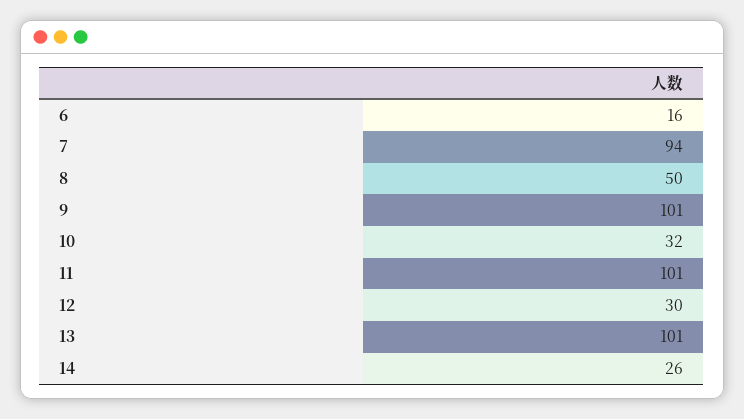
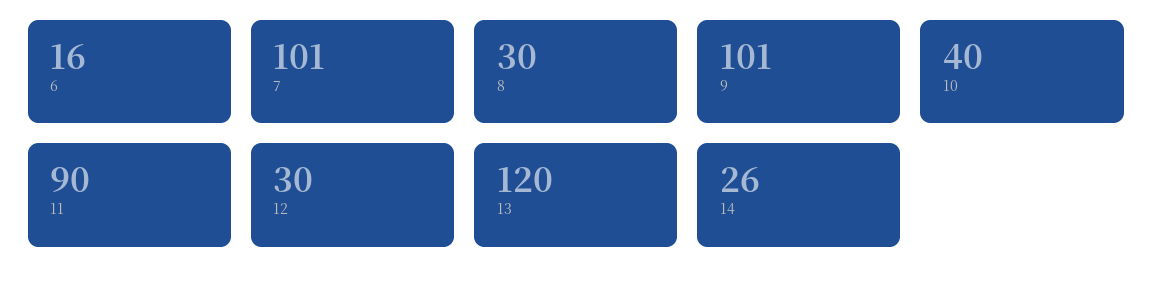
7: 94 -> 101
8: 50 -> 30
10: 32 -> 40
11: 101 -> 90
13: 101 -> 120

